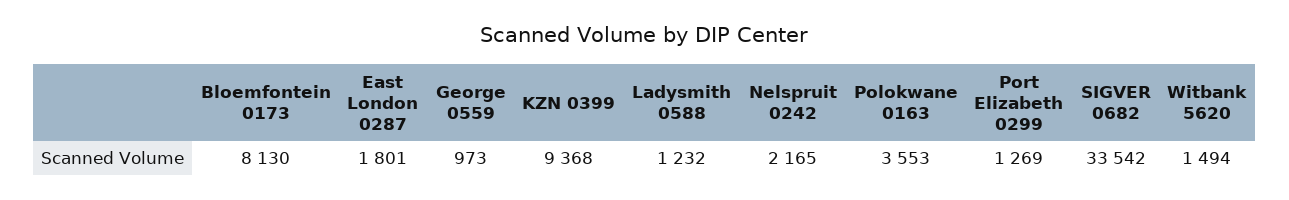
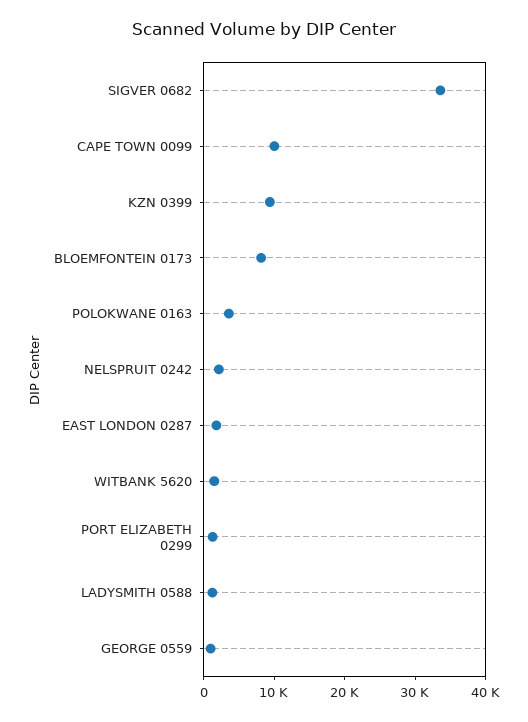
CAPE TOWN 0099: none -> 10000

